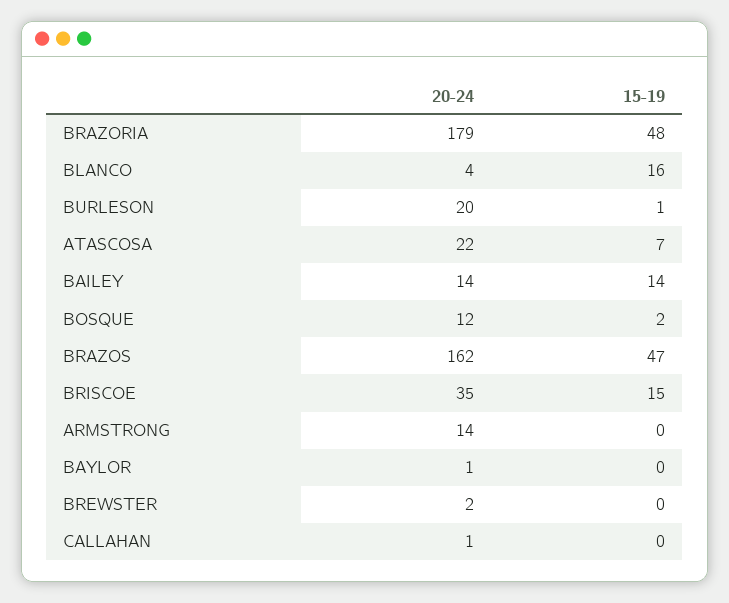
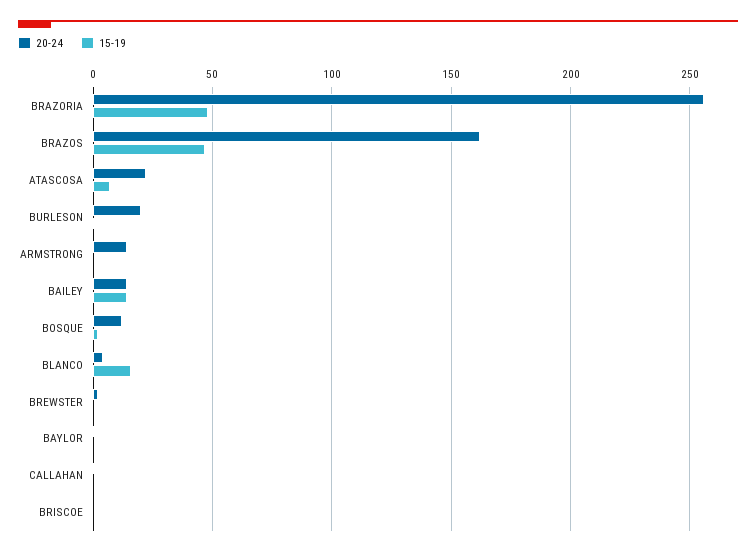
20-24, BRAZORIA: 179 -> 255
20-24, BRISCOE: 35 -> 0
15-19, BRISCOE: 15 -> 0

